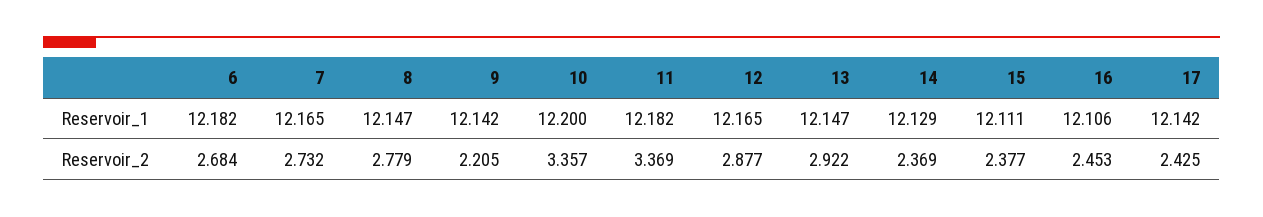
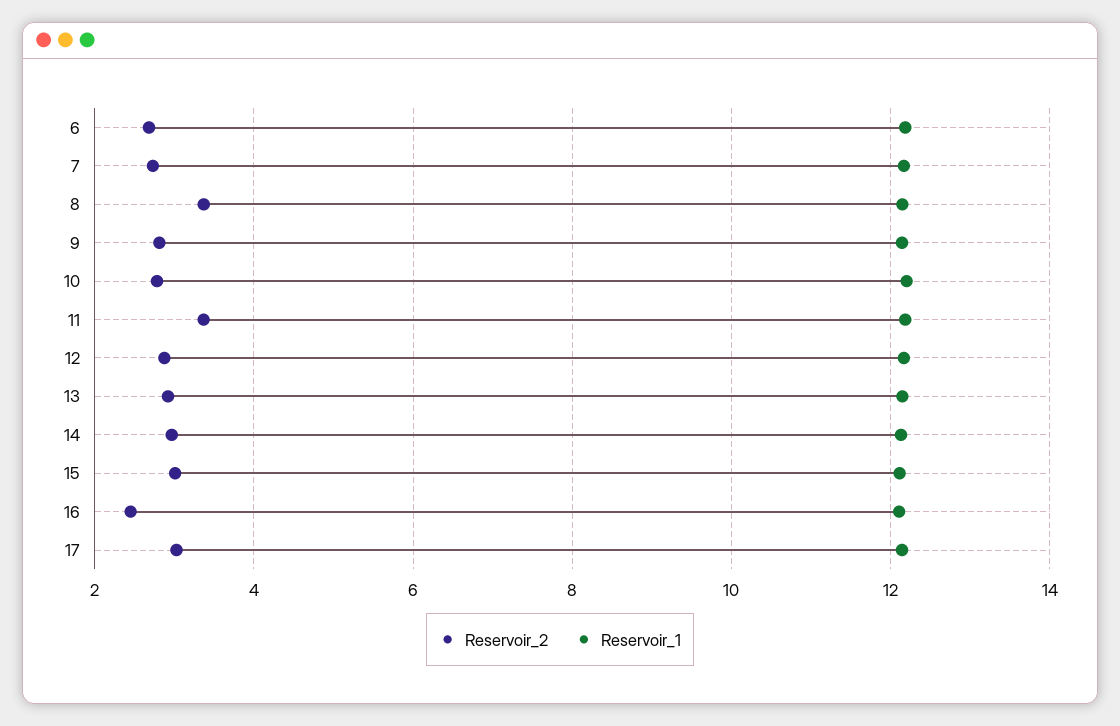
Reservoir_2, 8: 2.779 -> 3.4
Reservoir_2, 9: 2.205 -> 2.8
Reservoir_2, 10: 3.357 -> 2.8
Reservoir_2, 14: 2.369 -> 3
Reservoir_2, 15: 2.377 -> 3
Reservoir_2, 17: 2.425 -> 3

